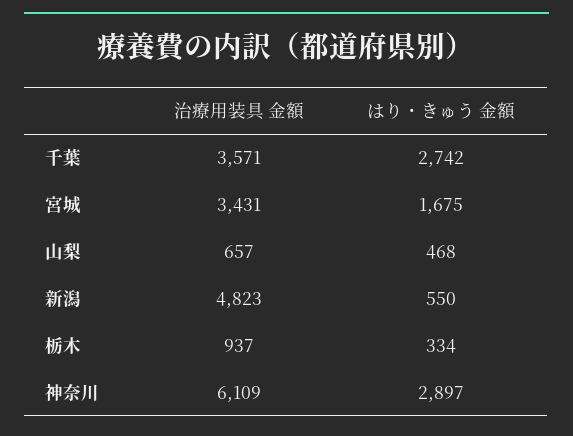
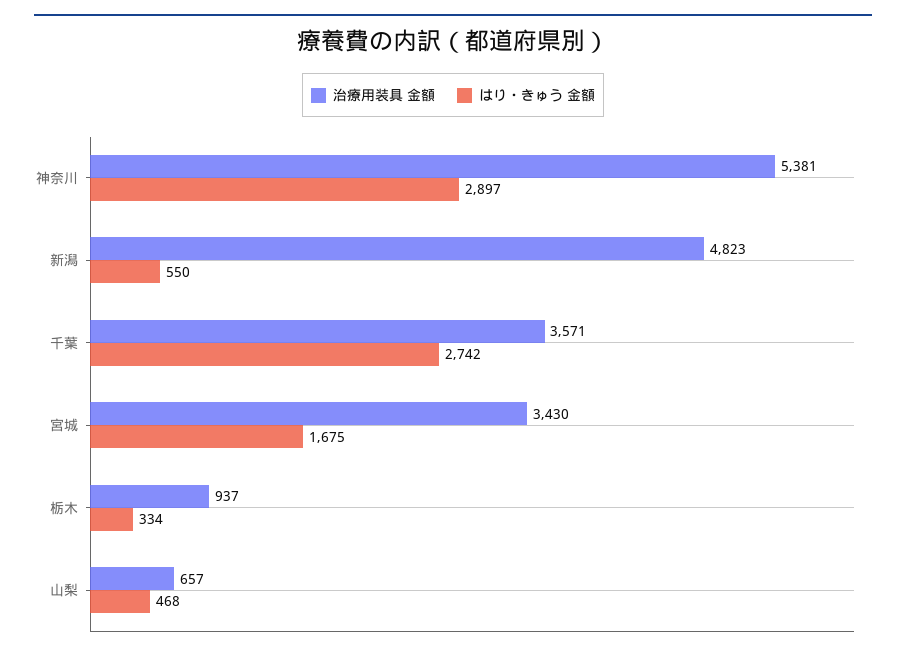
治療用装具 金額, 宮城: 3431 -> 3430
治療用装具 金額, 神奈川: 6109 -> 5381

